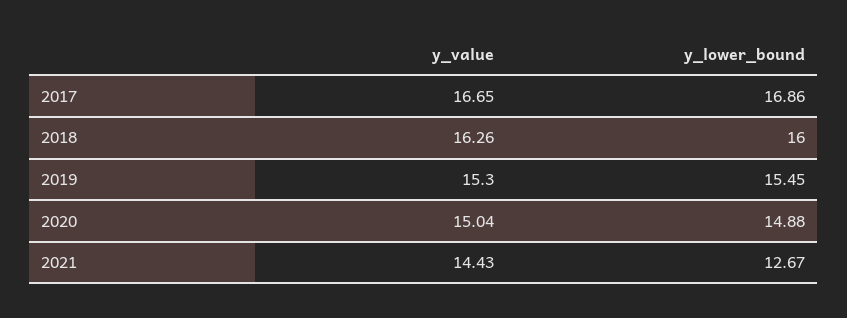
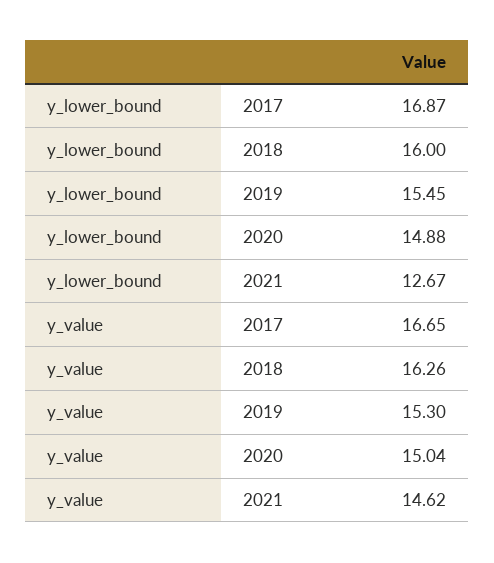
y_lower_bound, 2017: 16.86 -> 16.87
y_value, 2021: 14.43 -> 14.62

